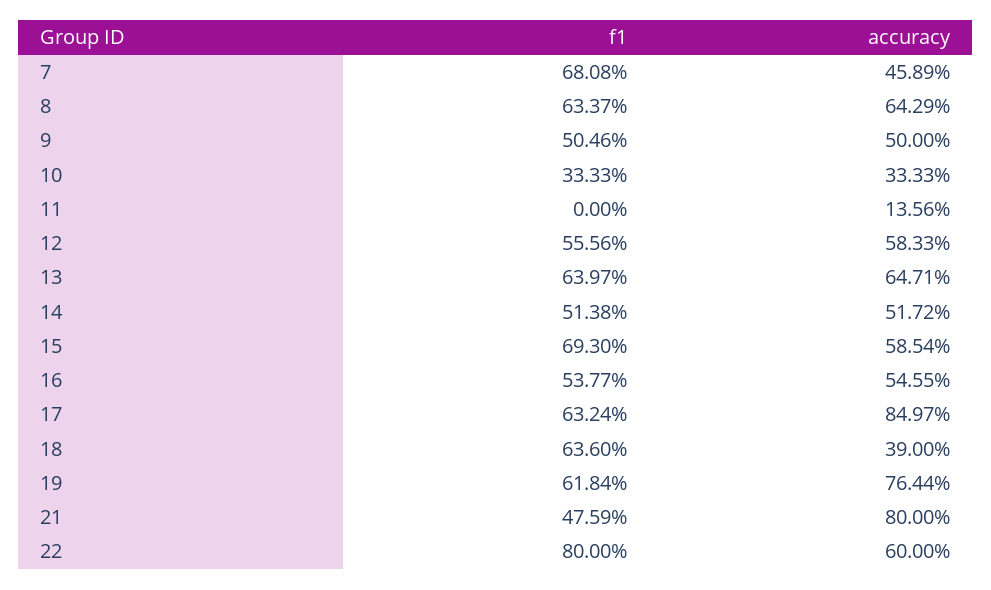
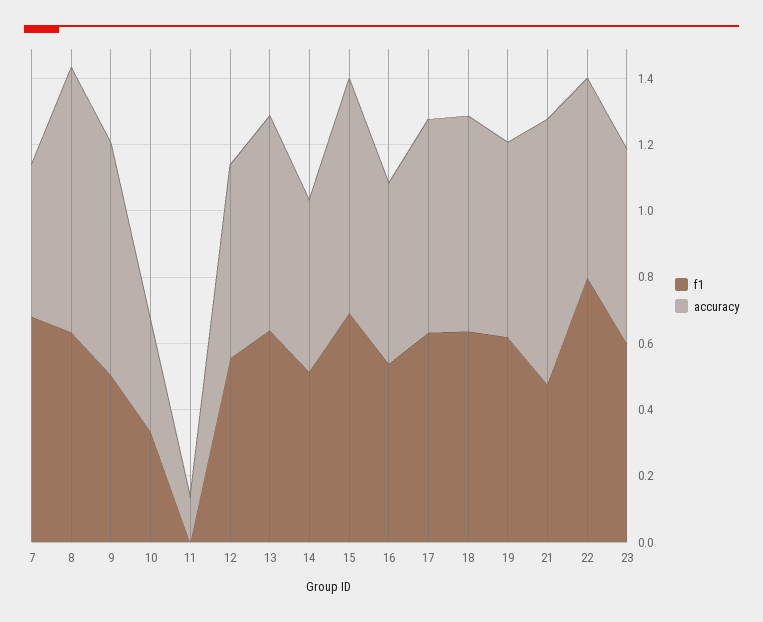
accuracy, 8: 0.6429 -> 0.8
accuracy, 9: 0.5 -> 0.7
accuracy, 15: 0.5854 -> 0.7
accuracy, 17: 0.8497 -> 0.65
accuracy, 18: 0.39 -> 0.65
accuracy, 19: 0.7644 -> 0.6
f1, 23: none -> 0.6
accuracy, 23: none -> 0.6

